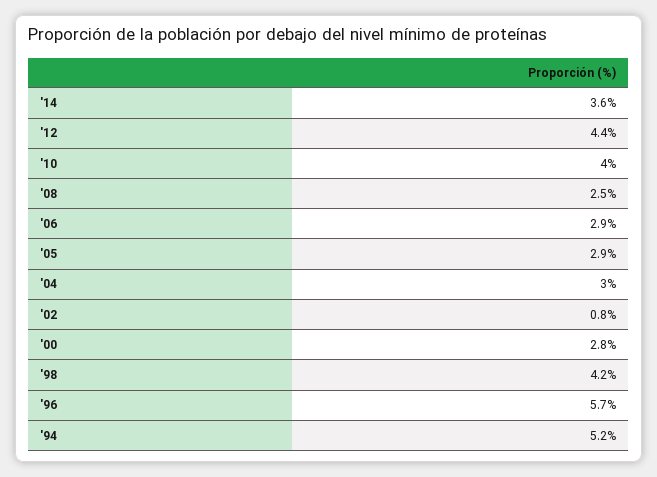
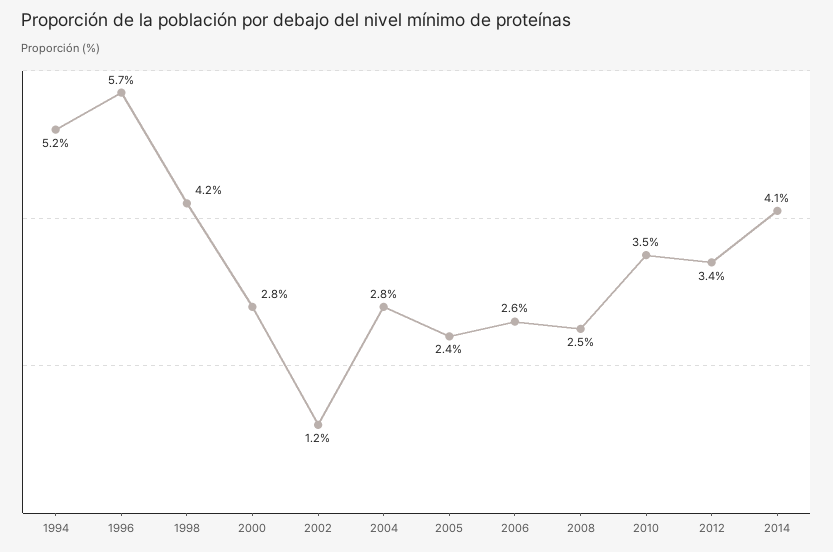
'14: 3.6 -> 4.1
'12: 4.4 -> 3.4
'10: 4 -> 3.5
'06: 2.9 -> 2.6
'05: 2.9 -> 2.4
'04: 3 -> 2.8
'02: 0.8 -> 1.2

